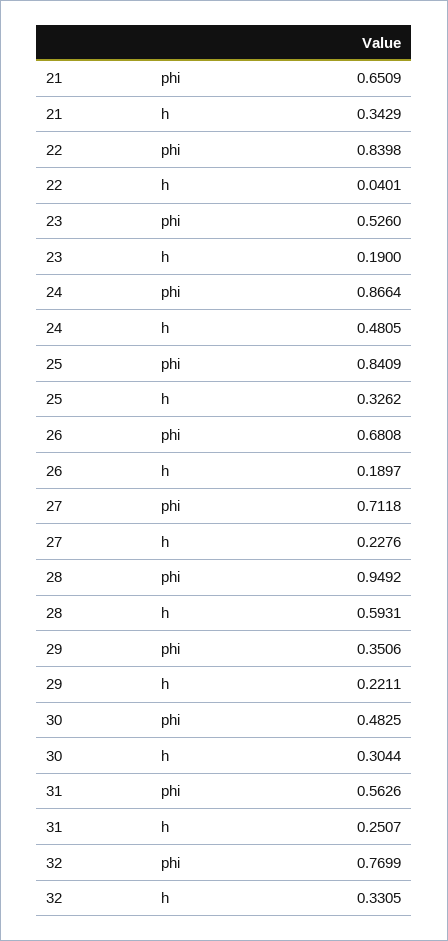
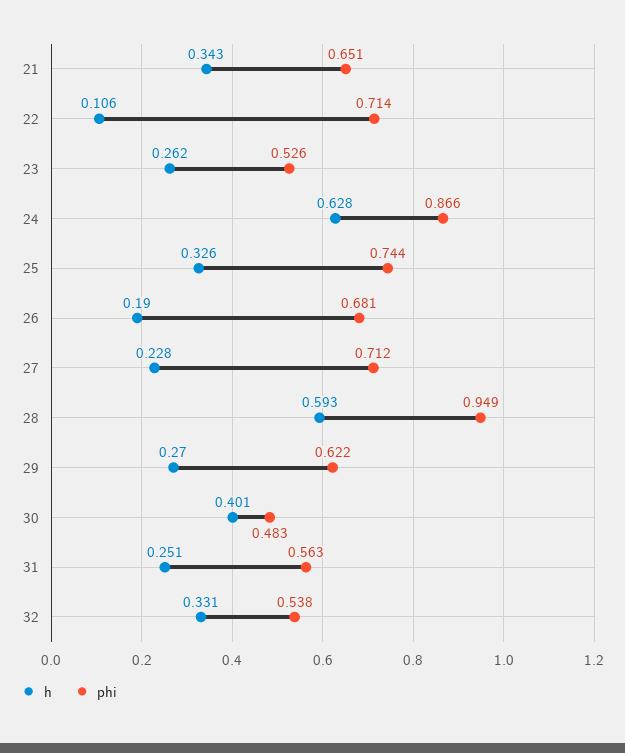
phi, 22: 0.8398 -> 0.714
h, 22: 0.0401 -> 0.106
h, 23: 0.19 -> 0.262
h, 24: 0.4805 -> 0.628
phi, 25: 0.8409 -> 0.744
phi, 29: 0.3506 -> 0.622
h, 29: 0.2211 -> 0.27
h, 30: 0.3044 -> 0.401
phi, 32: 0.7699 -> 0.538

